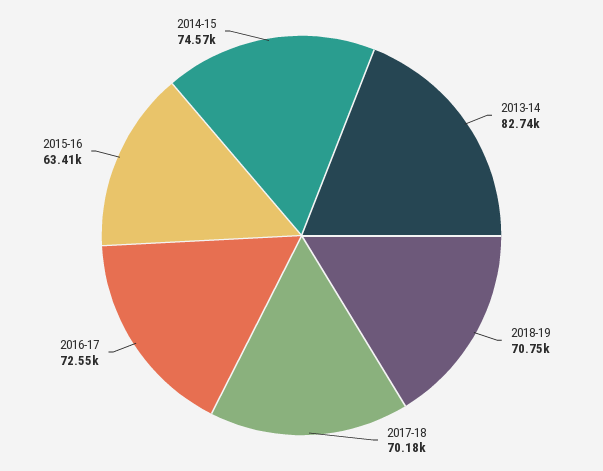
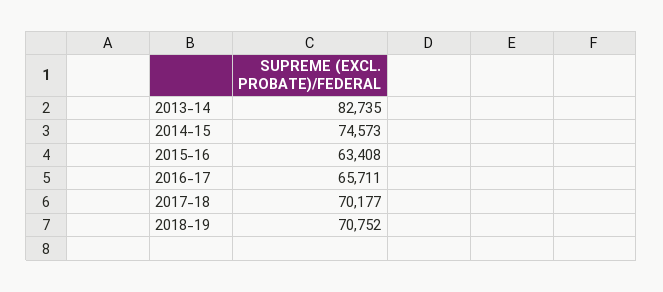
2016-17: 72550 -> 65711

